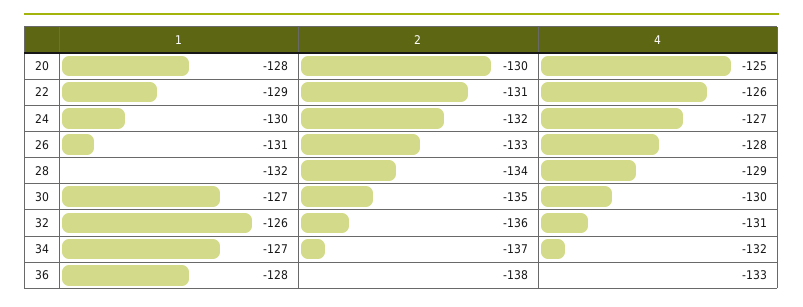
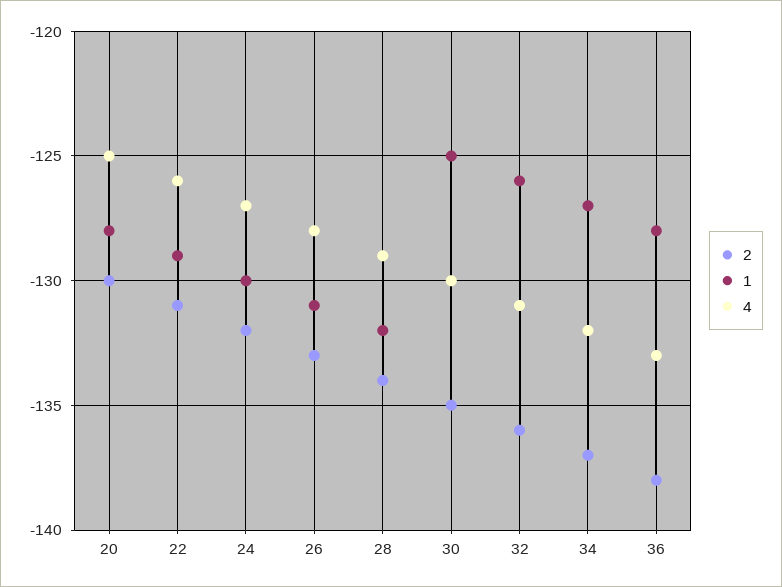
1, 30: -127 -> -125

